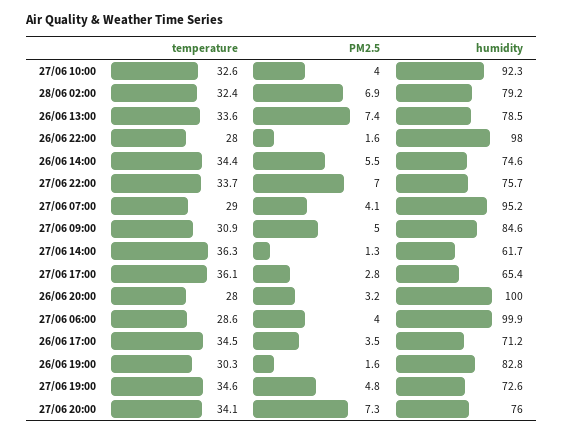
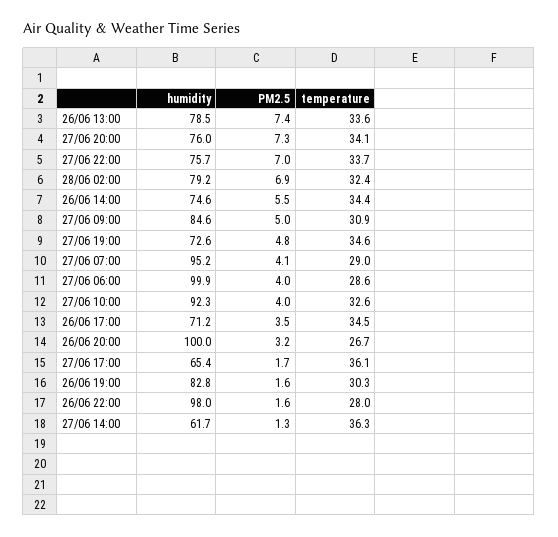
PM2.5, 27/06 17:00: 2.8 -> 1.7
temperature, 26/06 20:00: 28 -> 26.7

